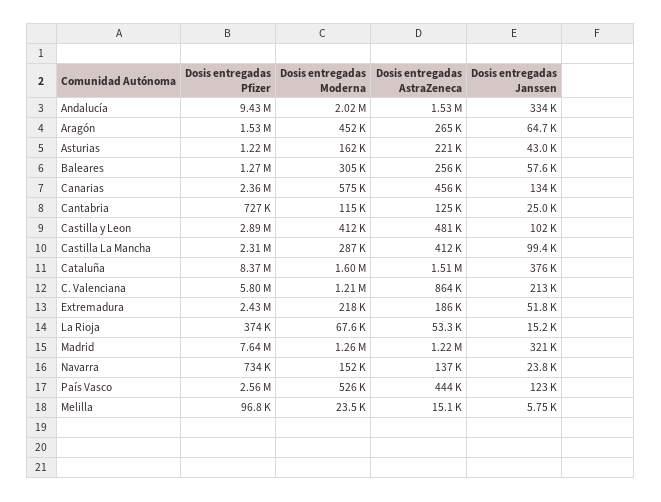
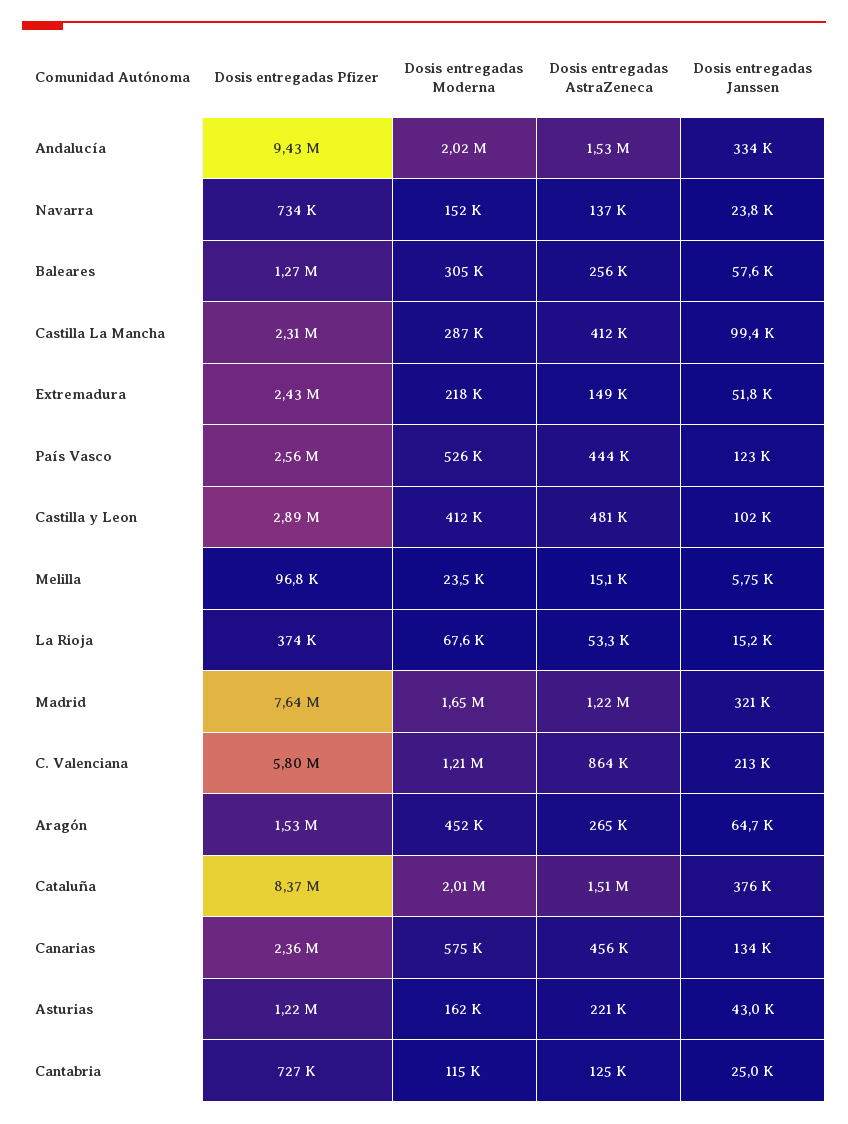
Dosis entregadas Moderna, Cataluña: 1600000 -> 2010000
Dosis entregadas AstraZeneca, Extremadura: 186000 -> 149000
Dosis entregadas Moderna, Madrid: 1260000 -> 1650000

